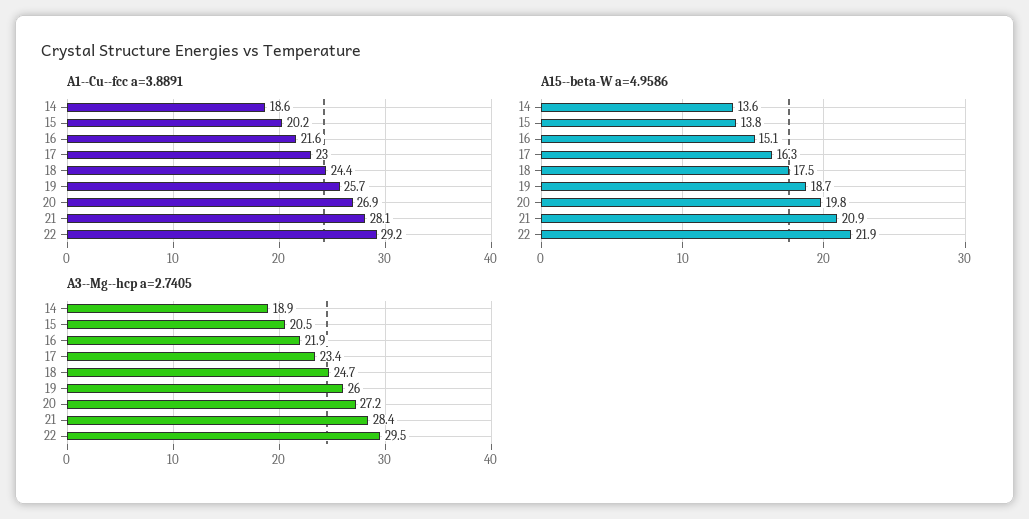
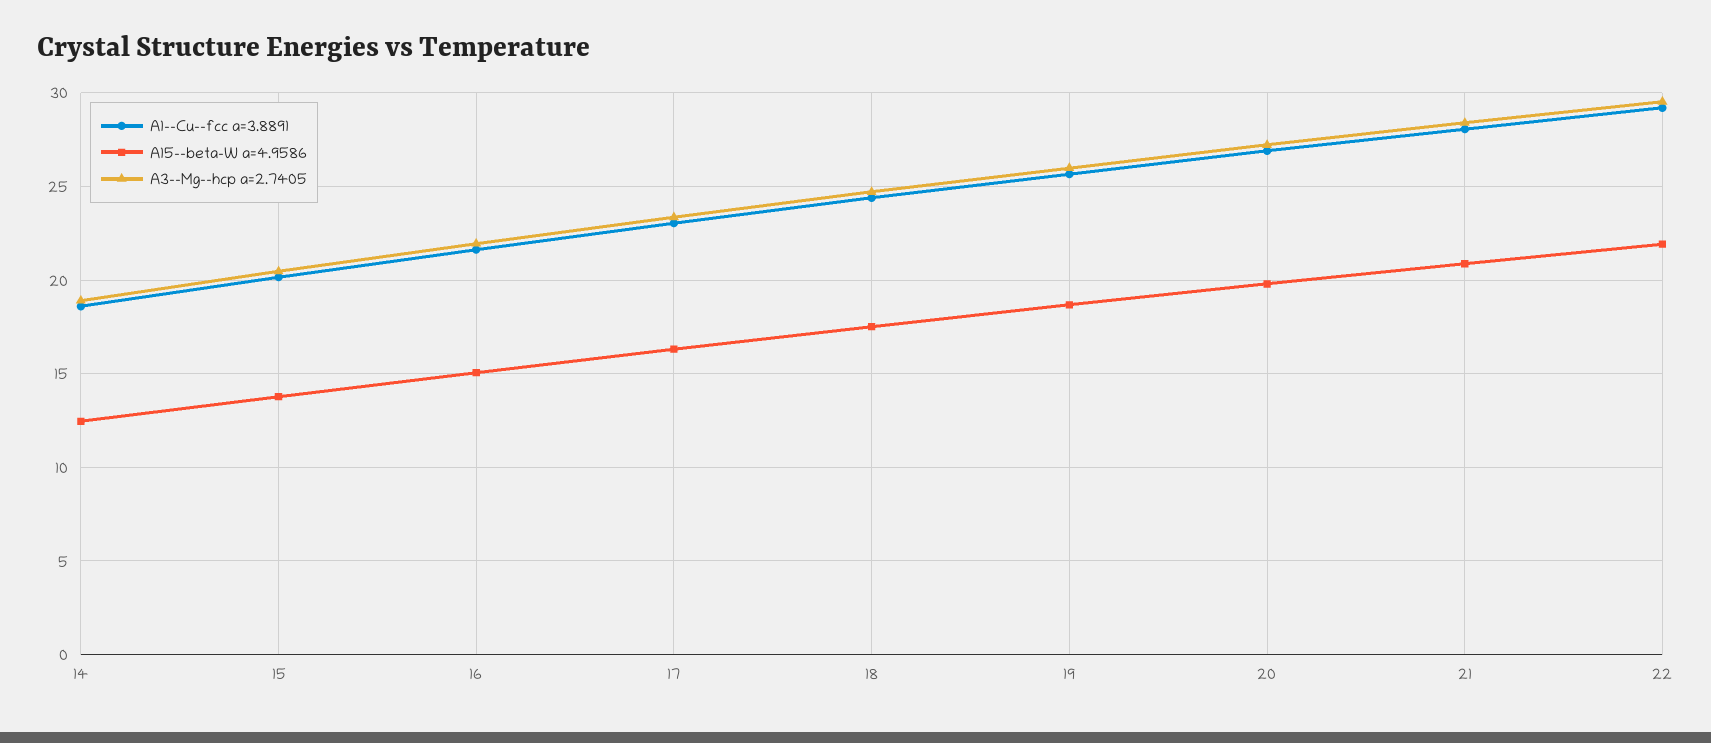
A15--beta-W a=4.9586, 14: 13.6 -> 12.5

